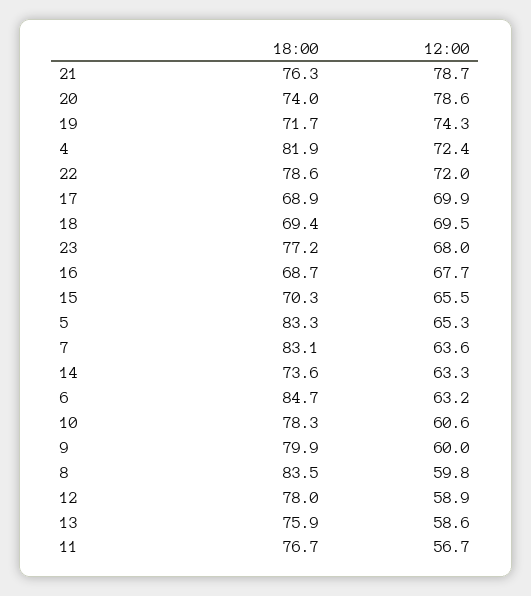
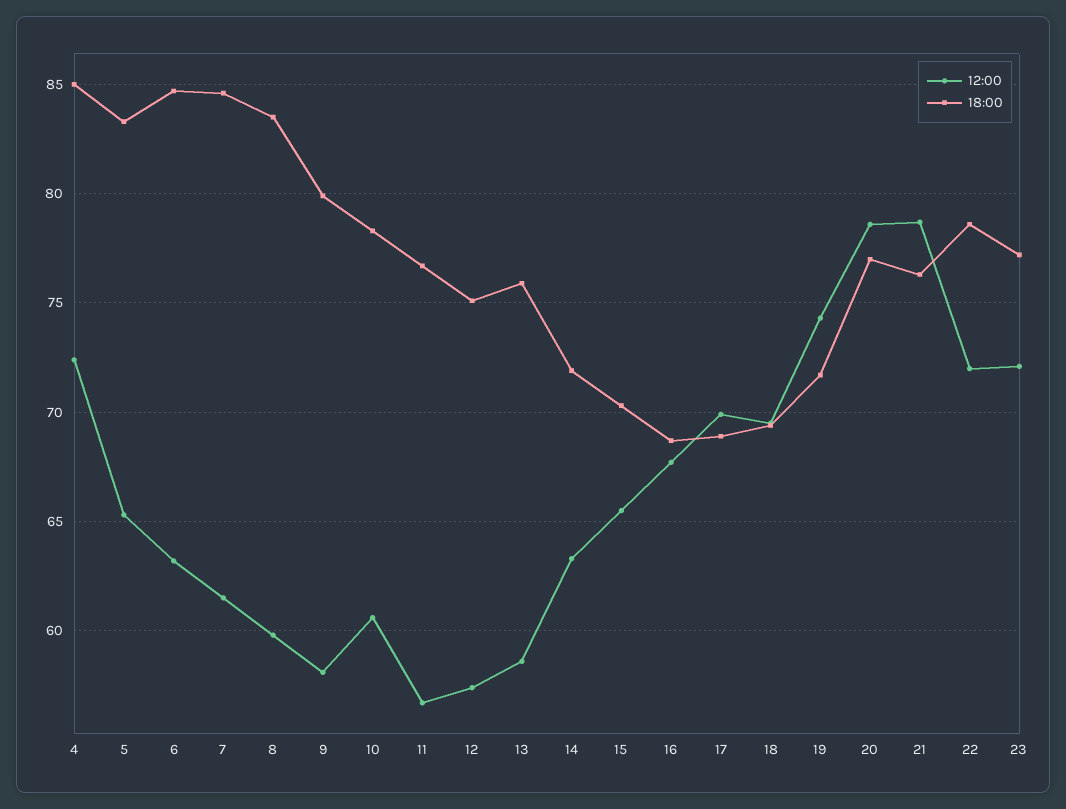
18:00, 20: 74 -> 77
18:00, 4: 81.9 -> 85
12:00, 23: 68 -> 72
18:00, 7: 83.1 -> 84.5
12:00, 7: 63.6 -> 61.5
18:00, 14: 73.6 -> 72
12:00, 9: 60 -> 58
18:00, 12: 78 -> 75
12:00, 12: 58.9 -> 57.5

